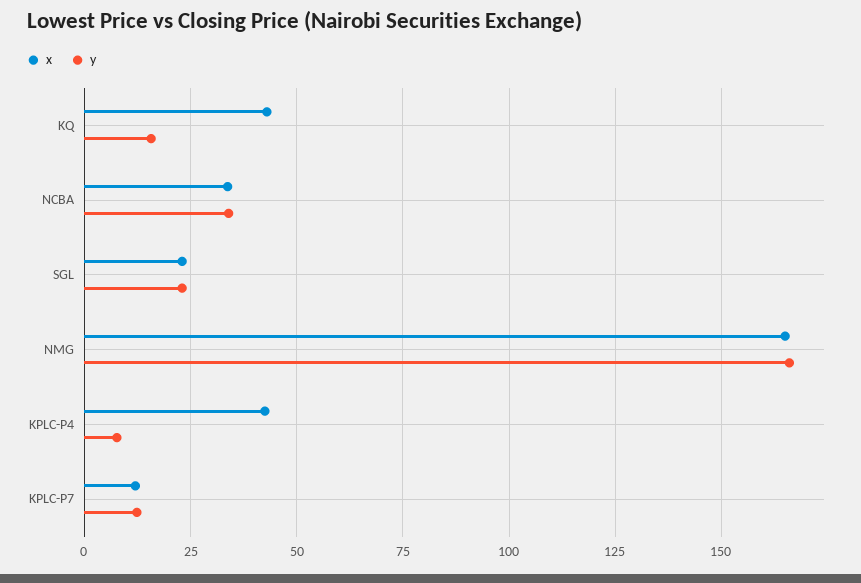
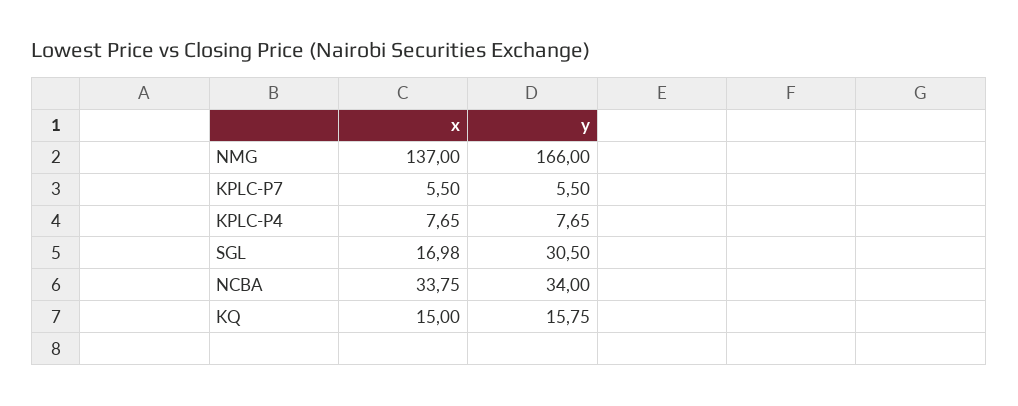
x, KQ: 42.5 -> 15
x, SGL: 22.5 -> 16.98
y, SGL: 22.5 -> 30.5
x, NMG: 165 -> 137
x, KPLC-P4: 42.5 -> 7.65
x, KPLC-P7: 12.5 -> 5.5
y, KPLC-P7: 12.5 -> 5.5

